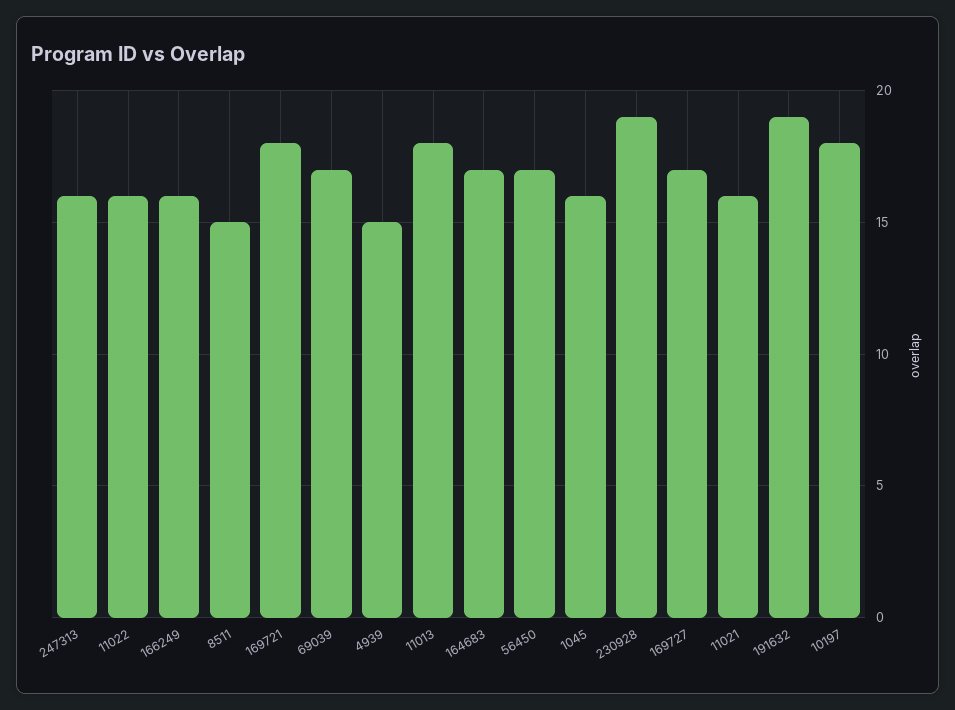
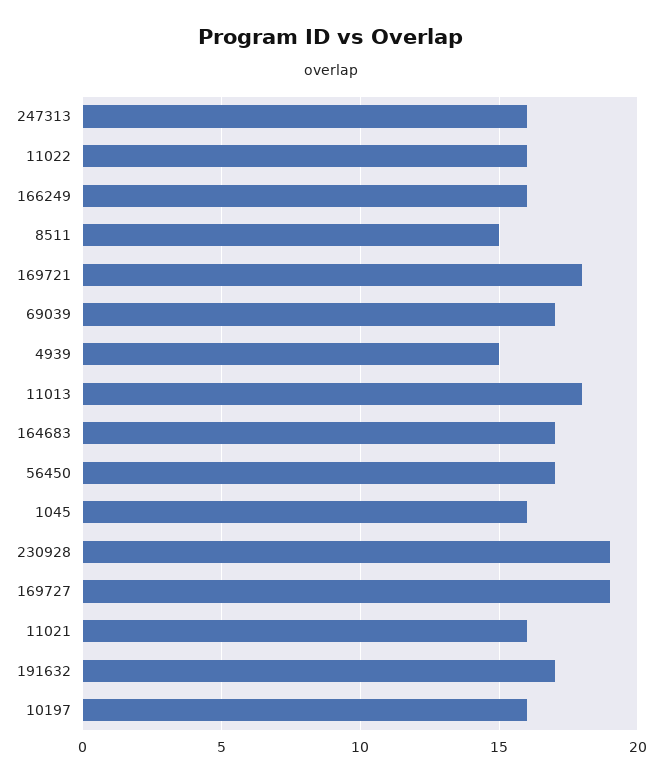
169727: 17 -> 19
191632: 19 -> 17
10197: 18 -> 16

